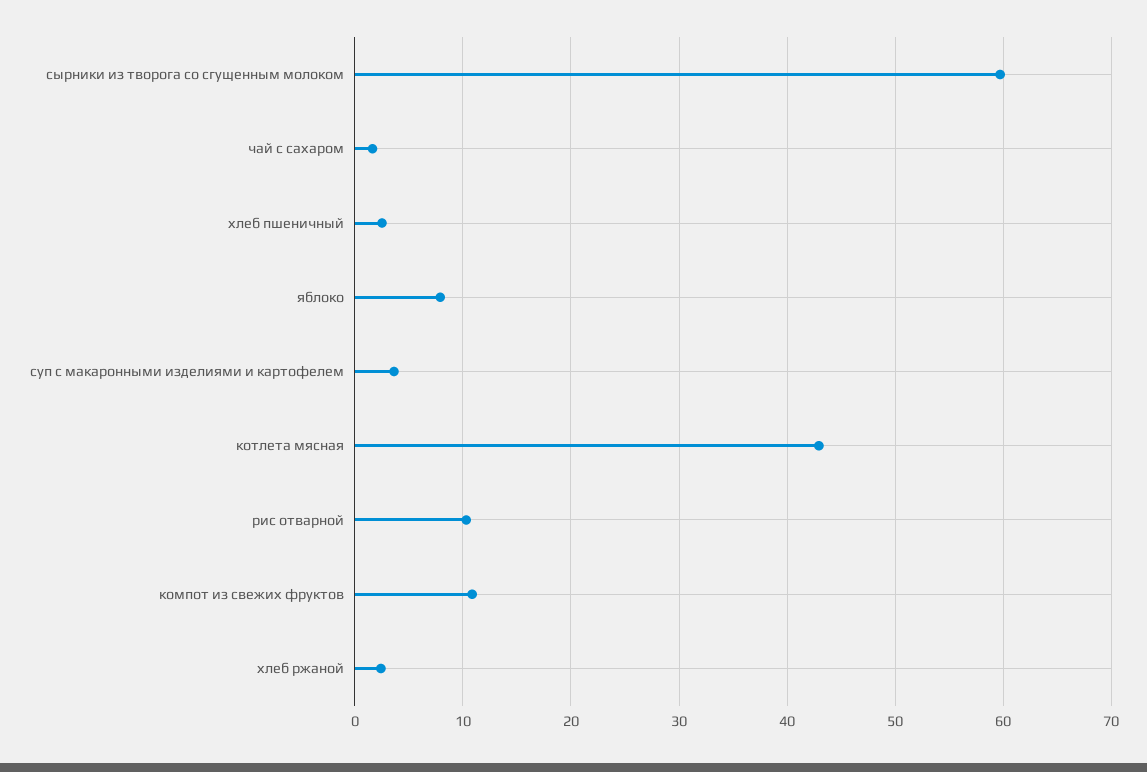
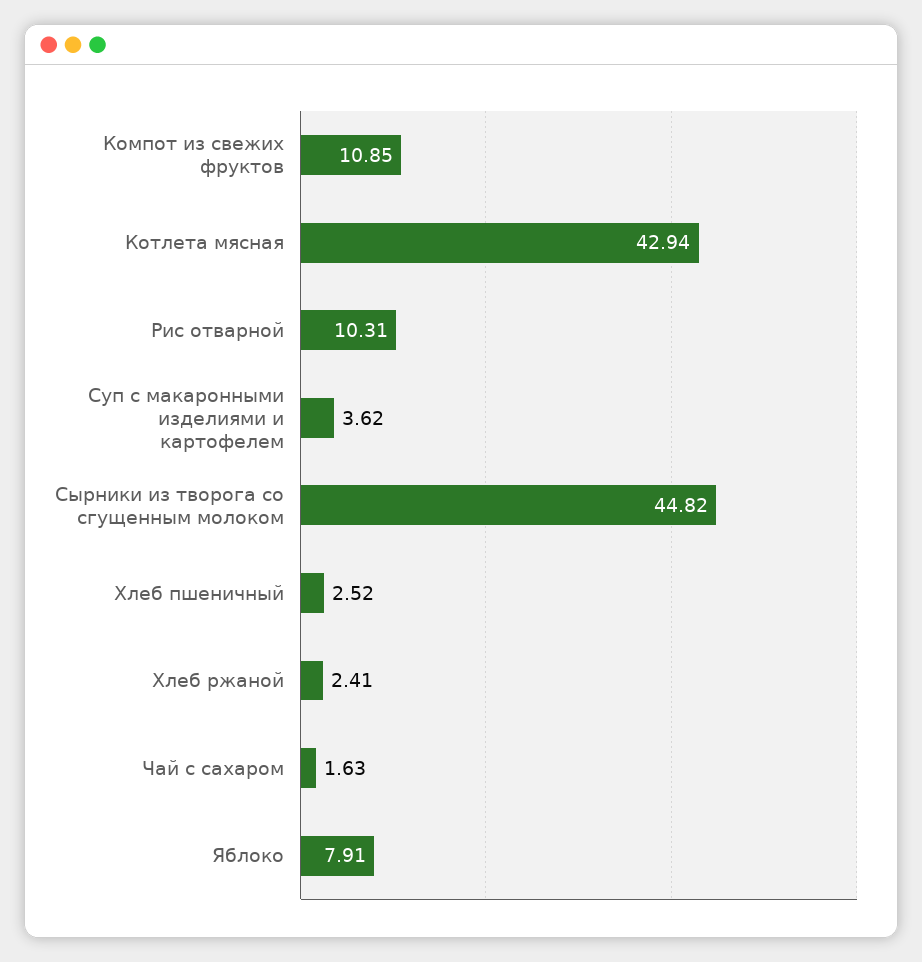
сырники из творога со сгущенным молоком: 60 -> 44.82

